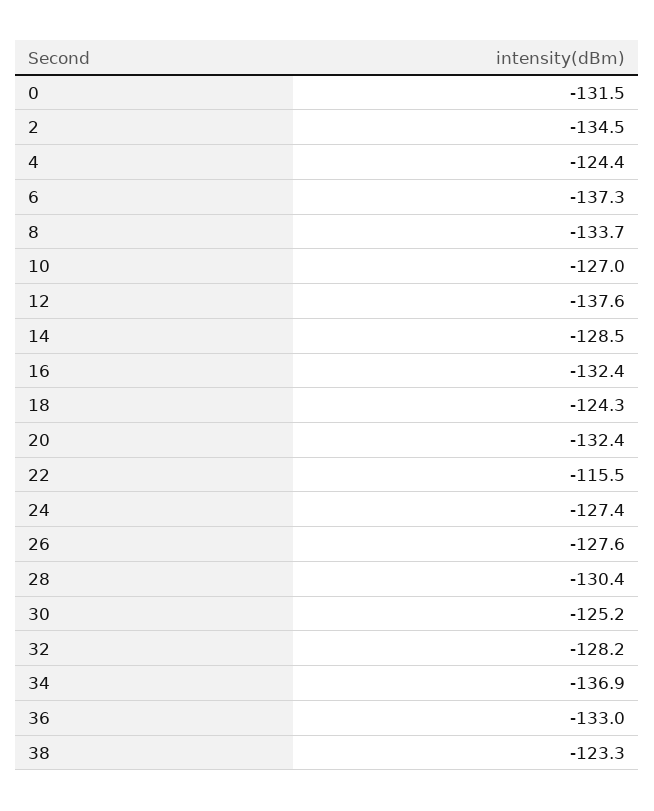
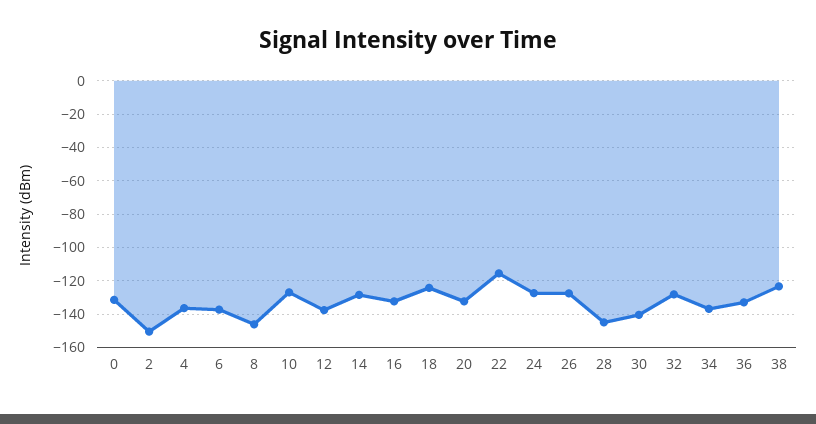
2: -134.5 -> -150
4: -124.4 -> -135
8: -133.7 -> -145
28: -130.4 -> -145
30: -125.2 -> -140

